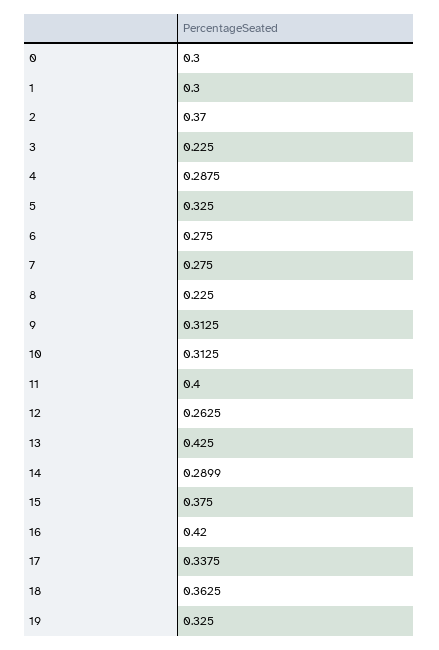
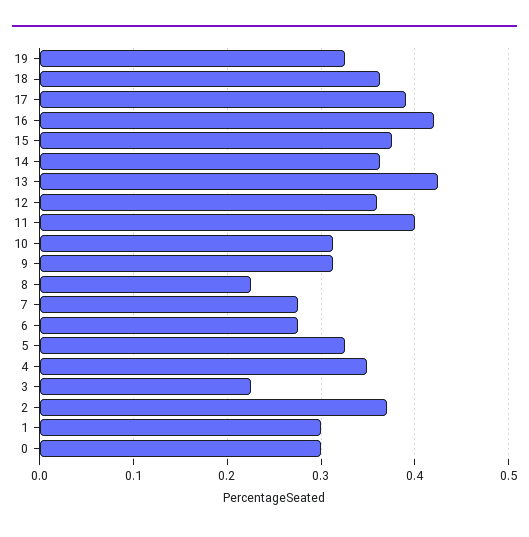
4: 0.2875 -> 0.35
12: 0.2625 -> 0.36
14: 0.2899 -> 0.36
17: 0.3375 -> 0.39

